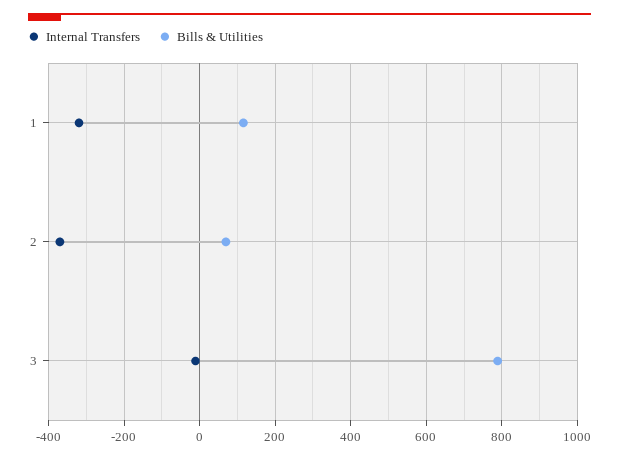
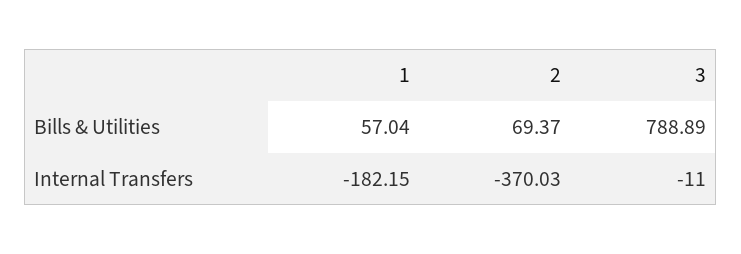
Internal Transfers, 1: -320 -> -182.15
Bills & Utilities, 1: 120 -> 57.04

